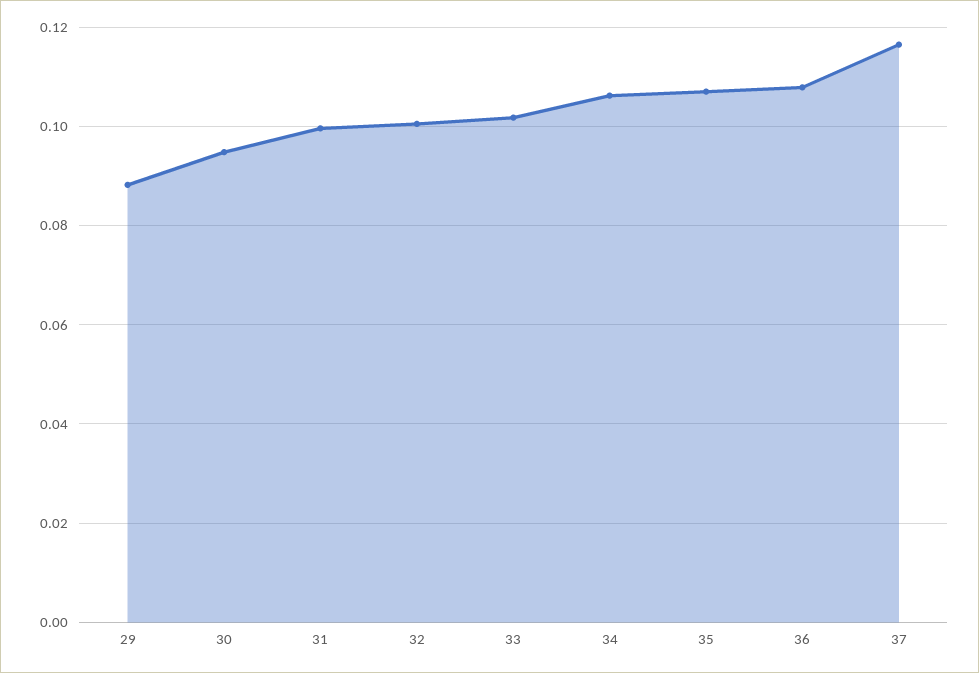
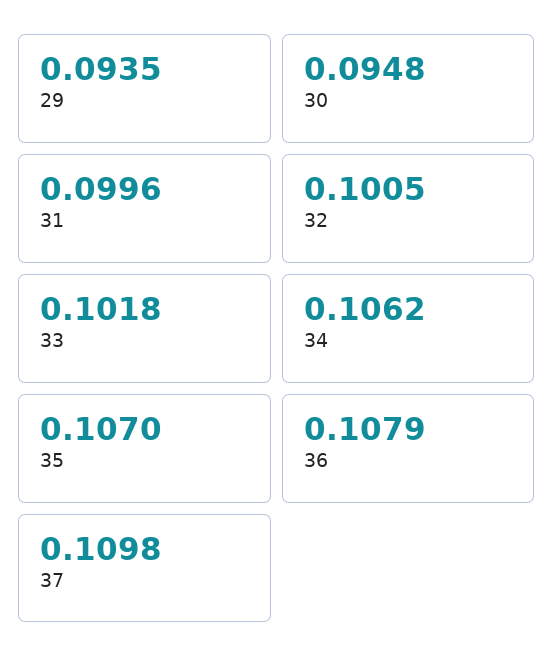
29: 0.088 -> 0.0935
37: 0.116 -> 0.1098

